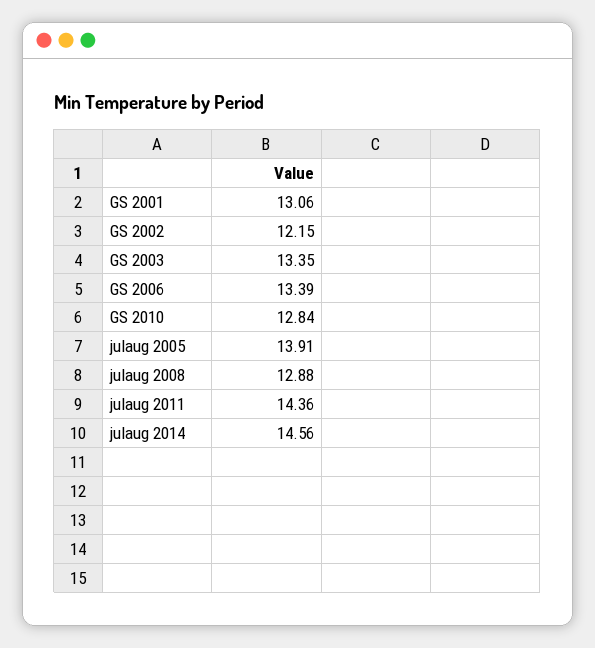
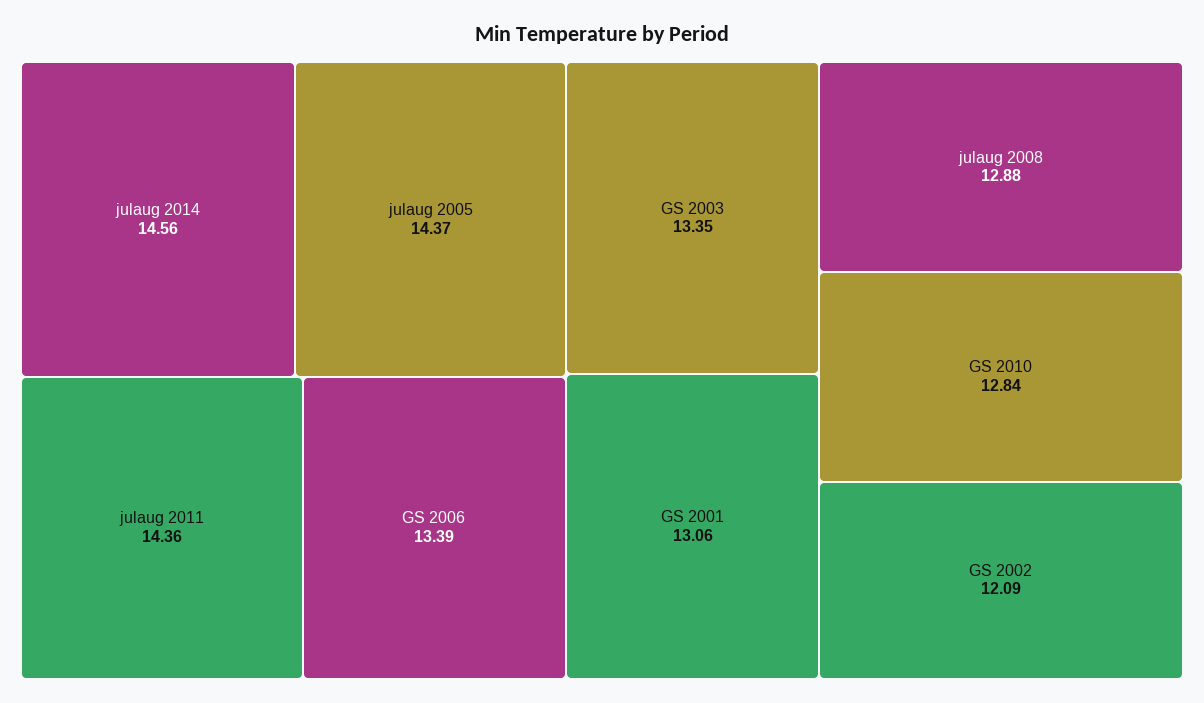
GS 2002: 12.15 -> 12.09
julaug 2005: 13.91 -> 14.37

